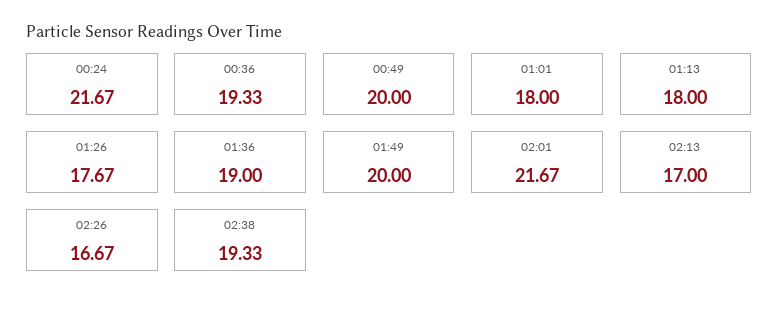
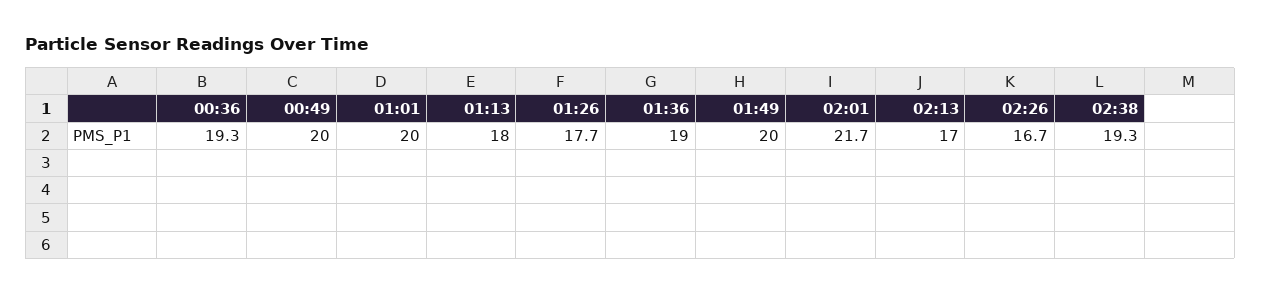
00:24: 21.67 -> none
01:01: 18 -> 20

